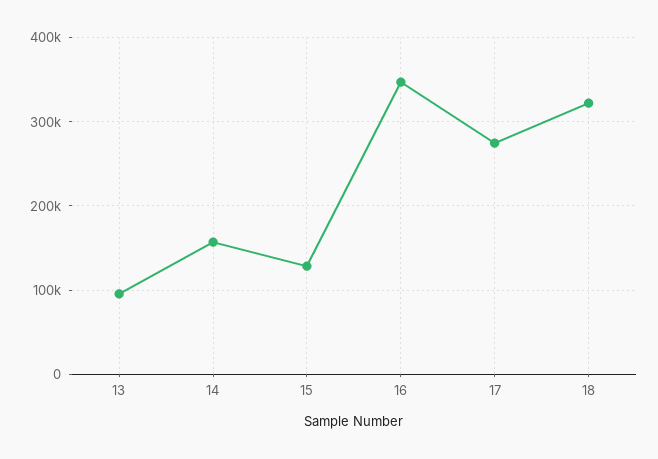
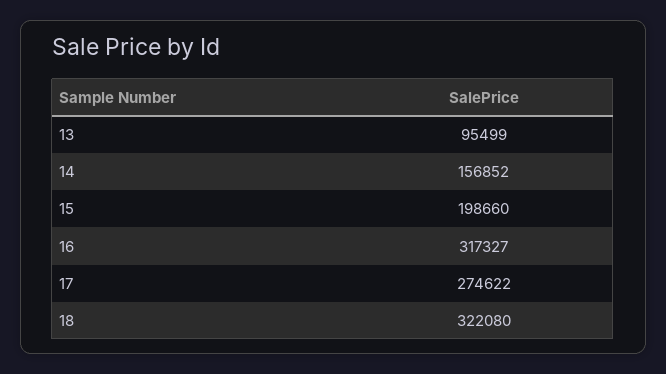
15: 130000 -> 198660
16: 350000 -> 317327

